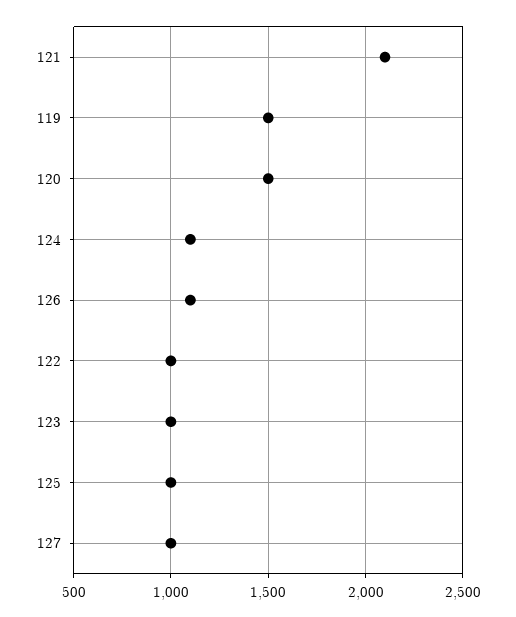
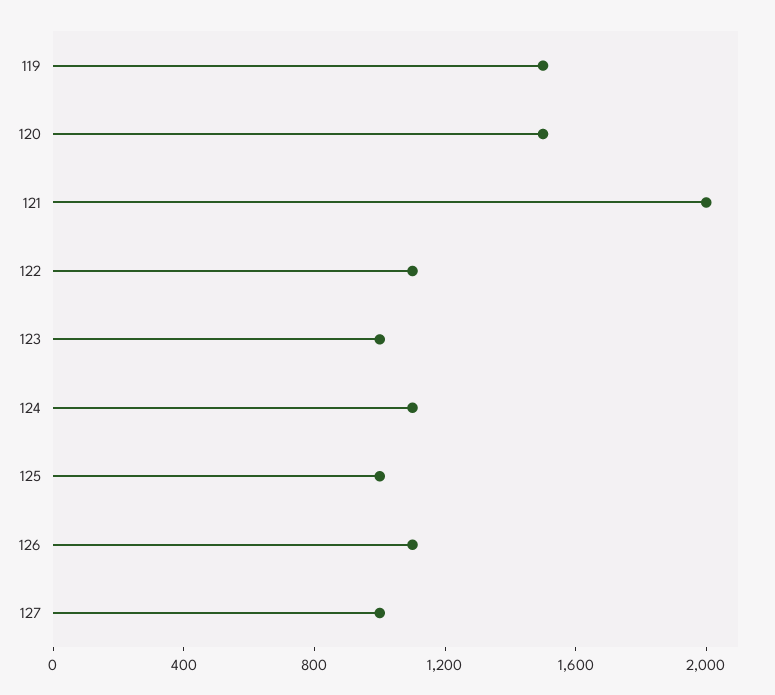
121: 2100 -> 2000
122: 1000 -> 1100

